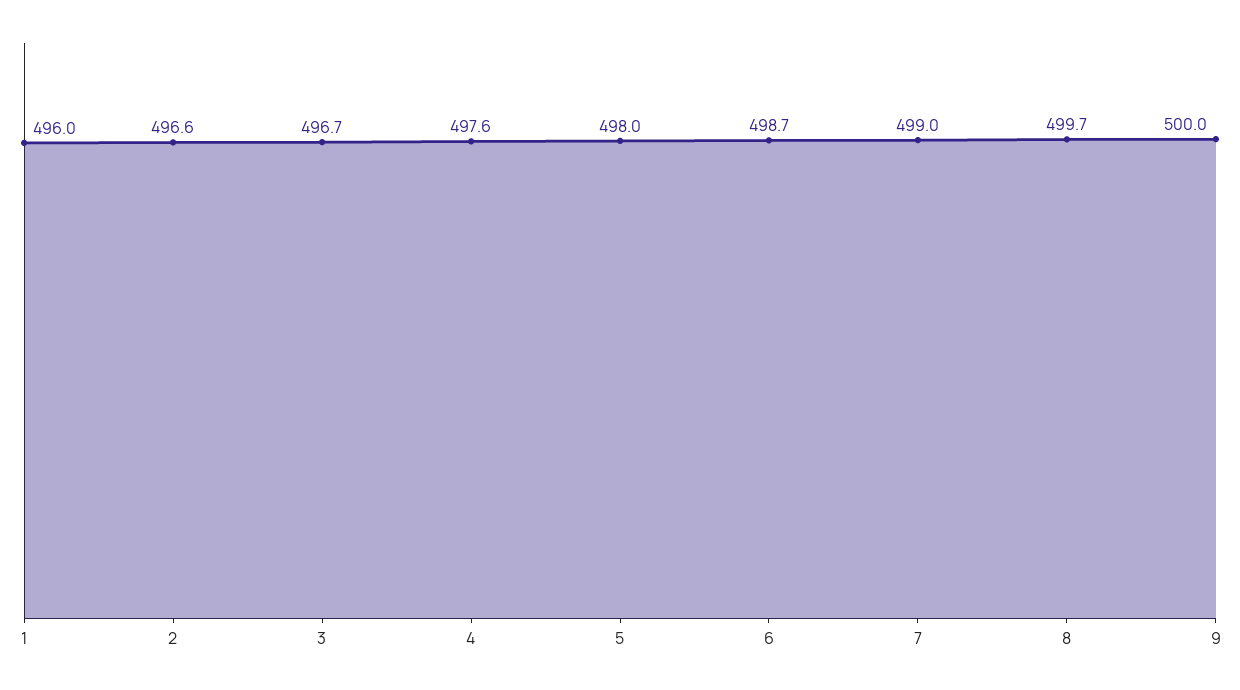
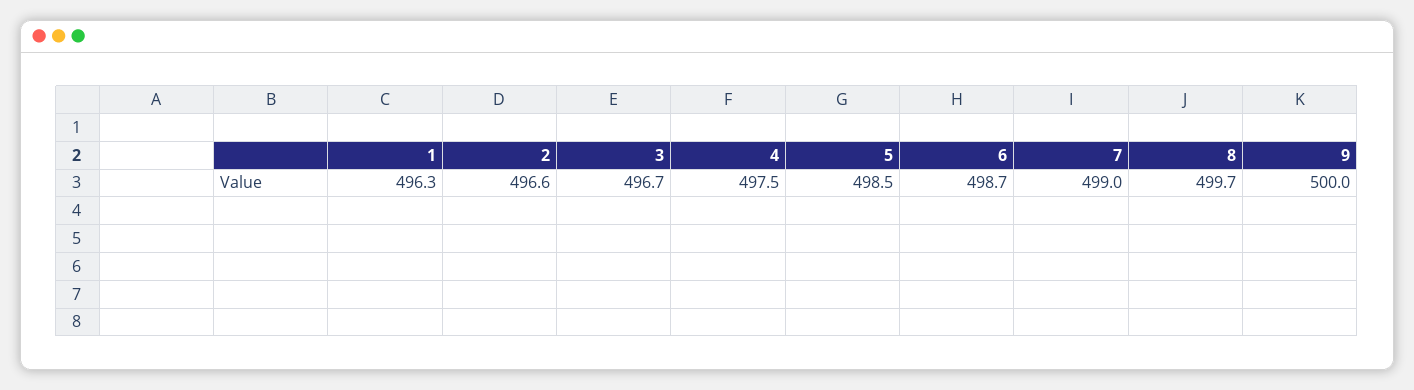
1: 496 -> 496.3
4: 497.6 -> 497.5
5: 498 -> 498.5

